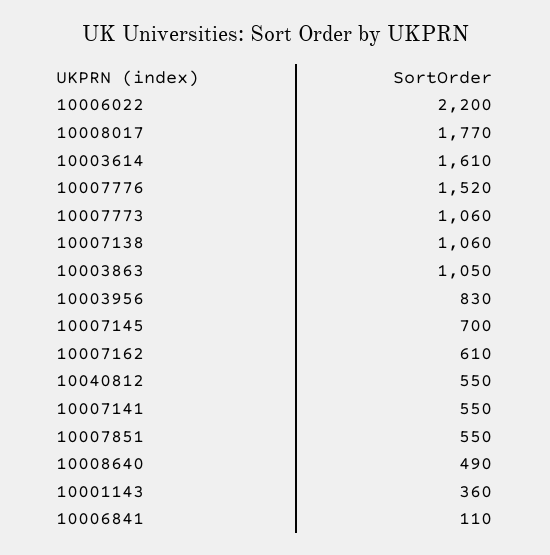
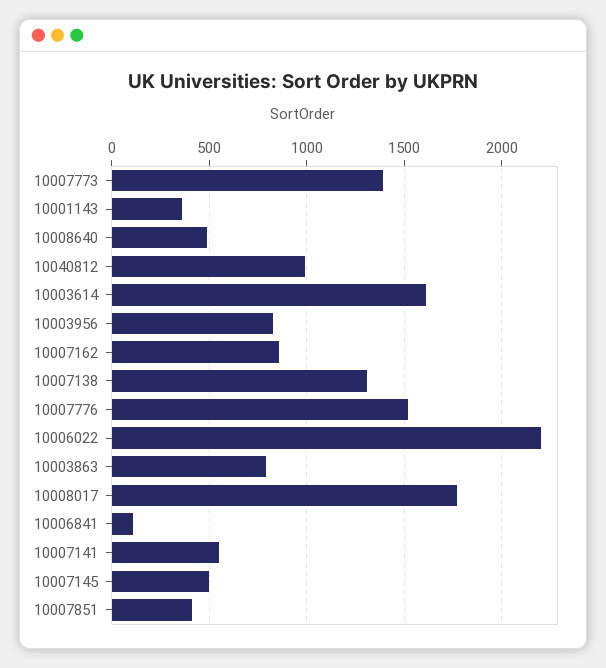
10007773: 1060 -> 1400
10007138: 1060 -> 1300
10003863: 1050 -> 800
10007145: 700 -> 500
10007162: 610 -> 850
10040812: 550 -> 1000
10007851: 550 -> 400

